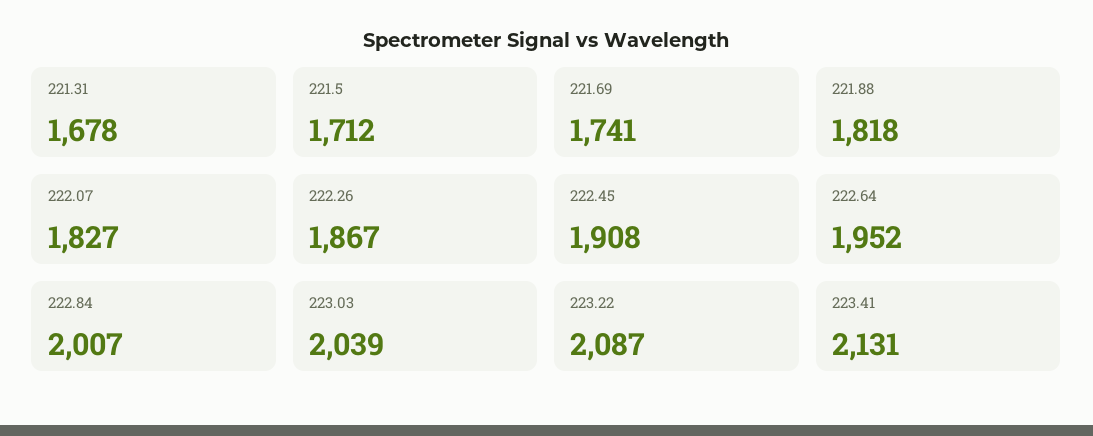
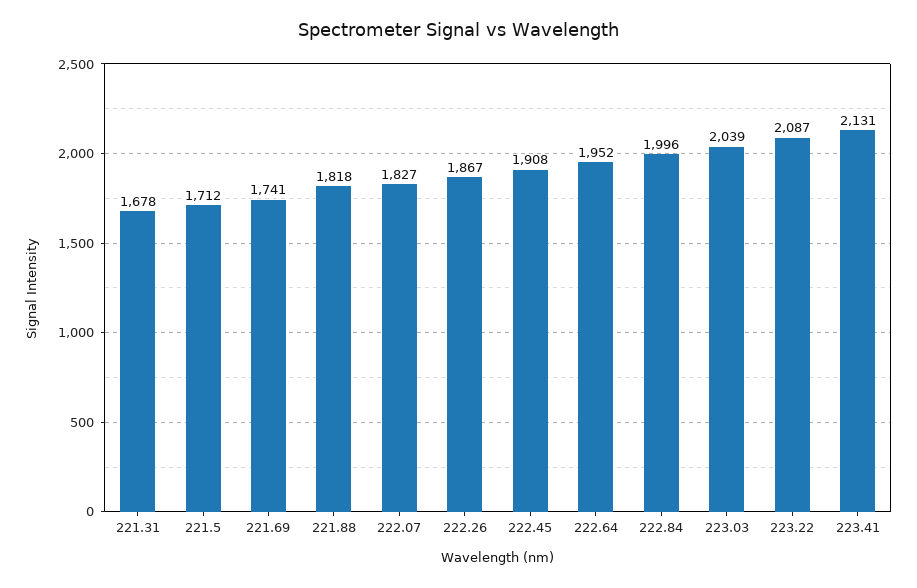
222.84: 2007 -> 1996

